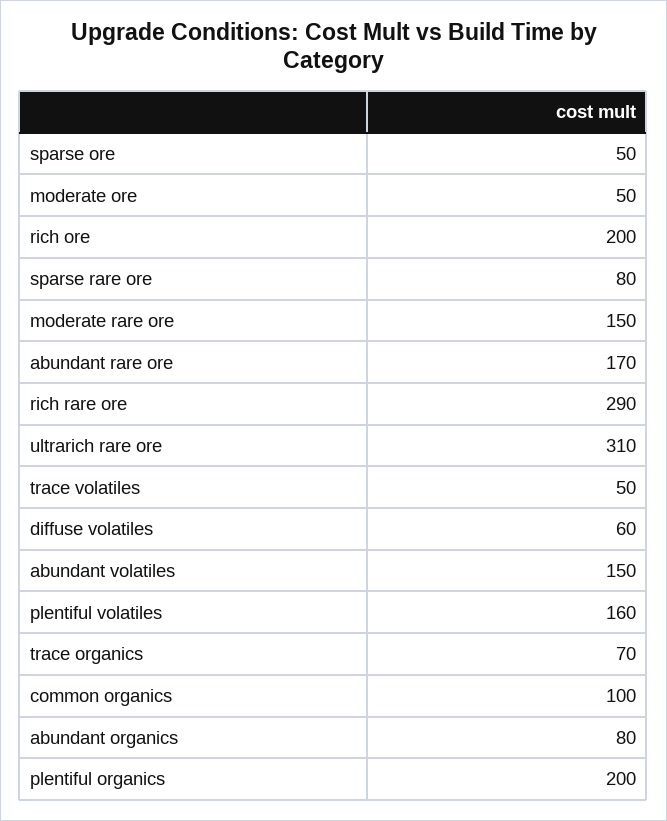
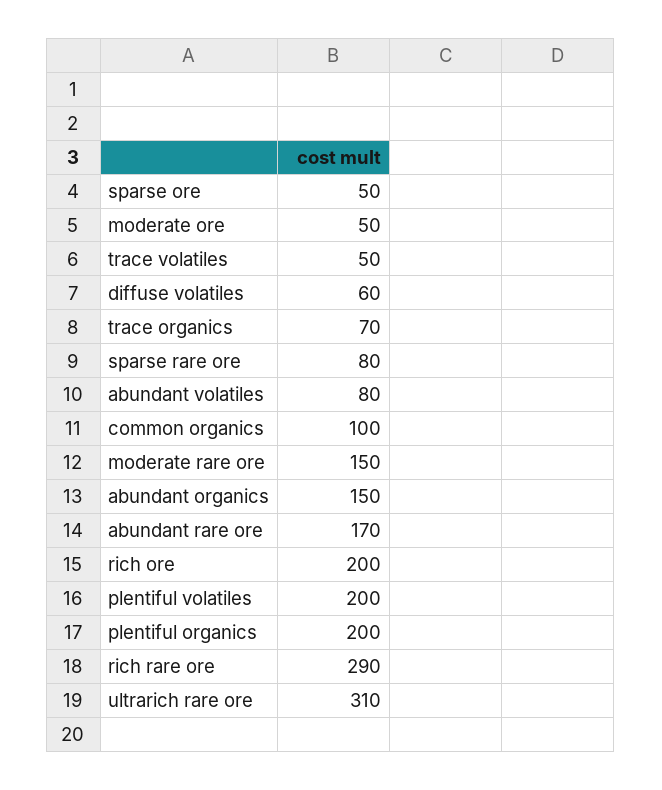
abundant volatiles: 150 -> 80
plentiful volatiles: 160 -> 200
abundant organics: 80 -> 150

